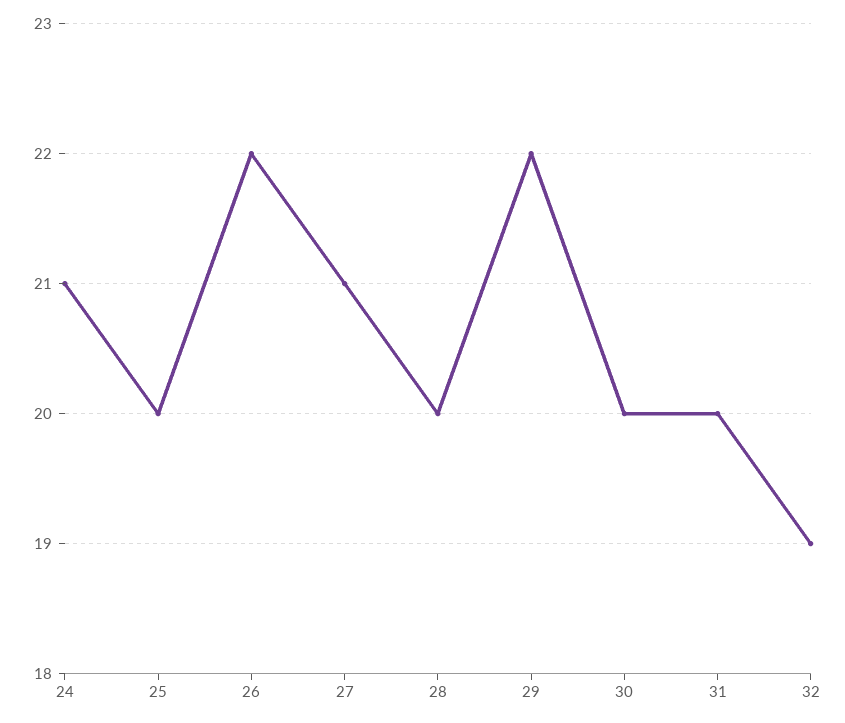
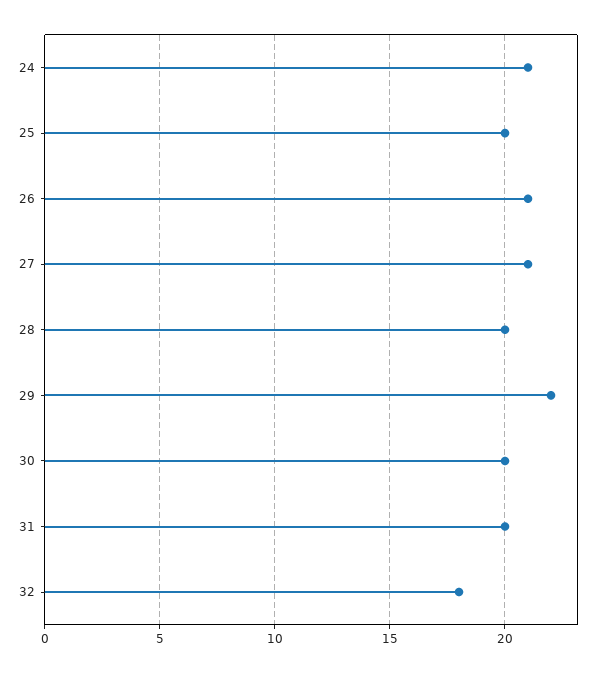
26: 22 -> 21
32: 19 -> 18

